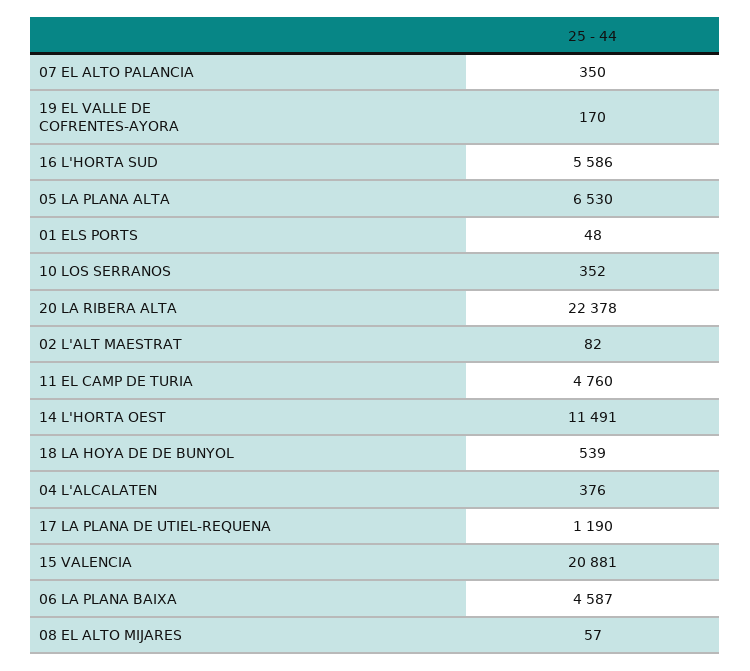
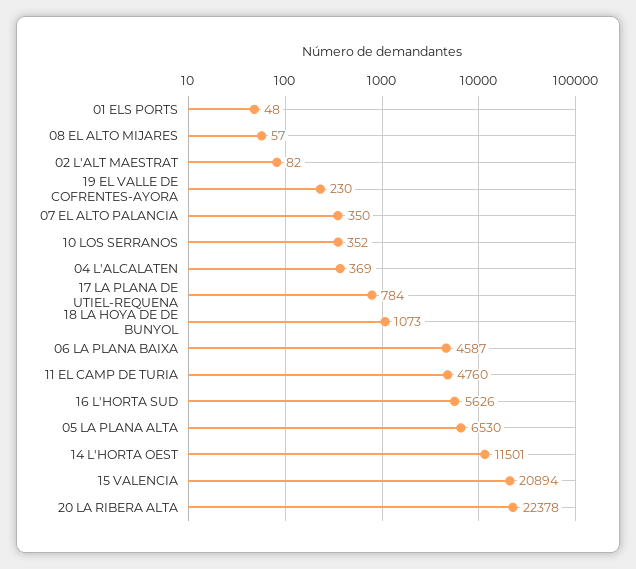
19 EL VALLE DE COFRENTES-AYORA: 170 -> 230
16 L'HORTA SUD: 5586 -> 5626
14 L'HORTA OEST: 11491 -> 11501
18 LA HOYA DE DE BUNYOL: 539 -> 1073
04 L'ALCALATEN: 376 -> 369
17 LA PLANA DE UTIEL-REQUENA: 1190 -> 784
15 VALENCIA: 20881 -> 20894

